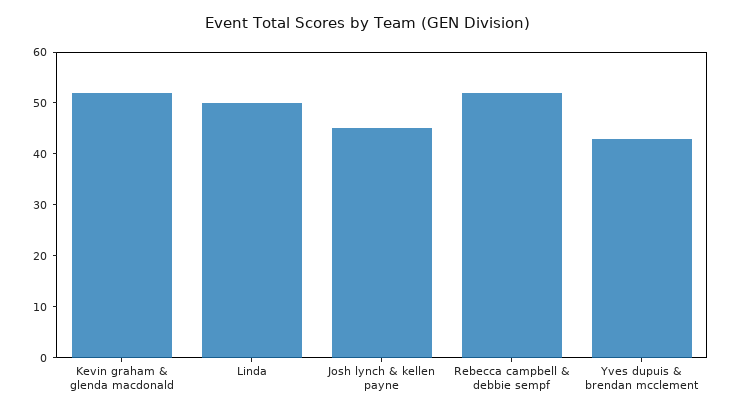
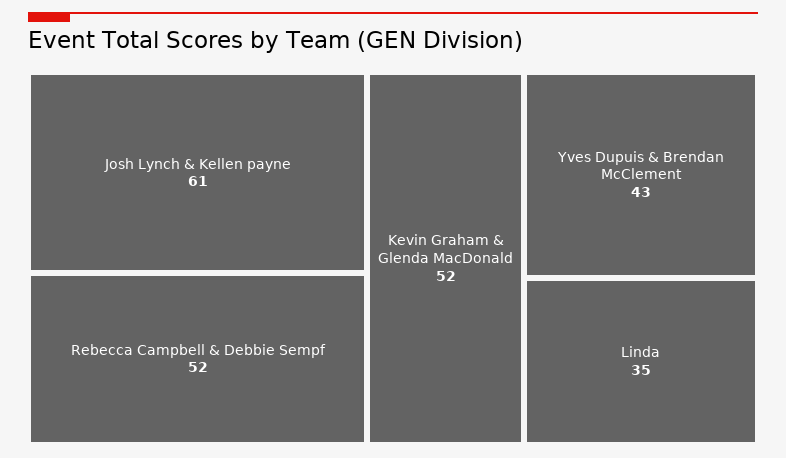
Linda: 50 -> 35
Josh lynch & kellen payne: 45 -> 61

